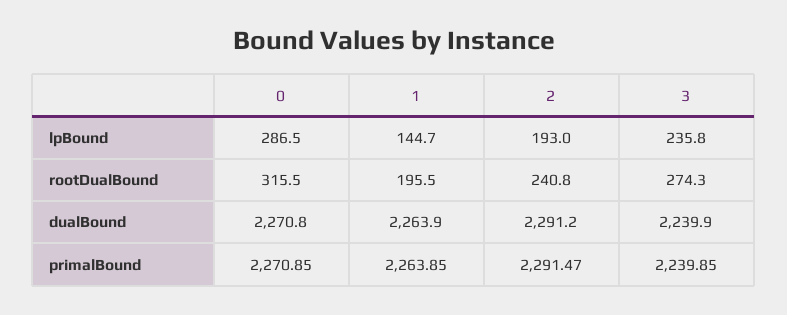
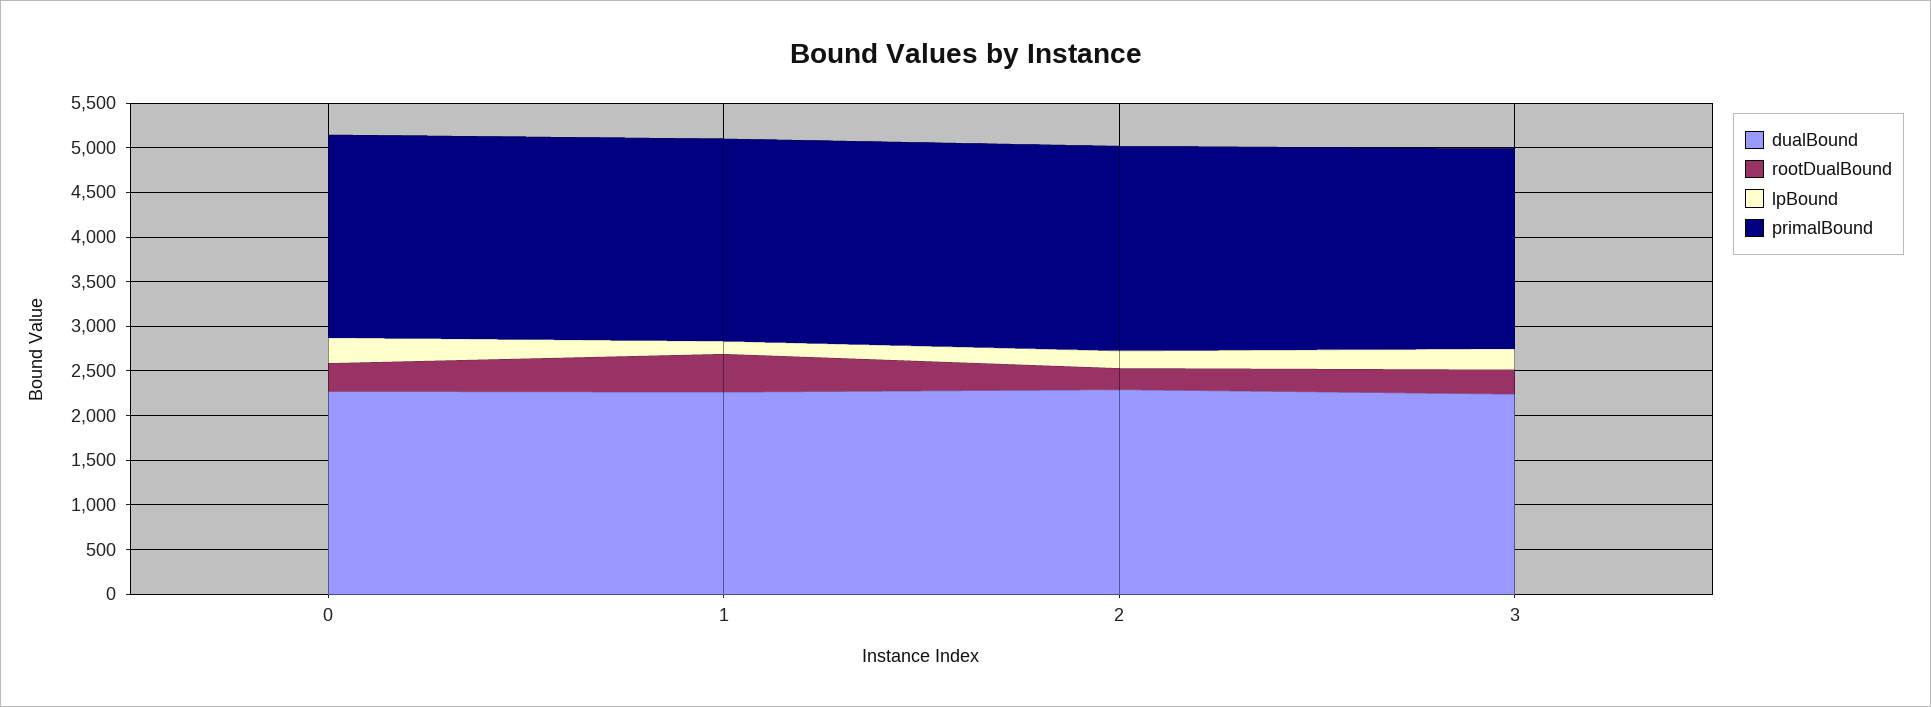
rootDualBound, 1: 195.5 -> 400

